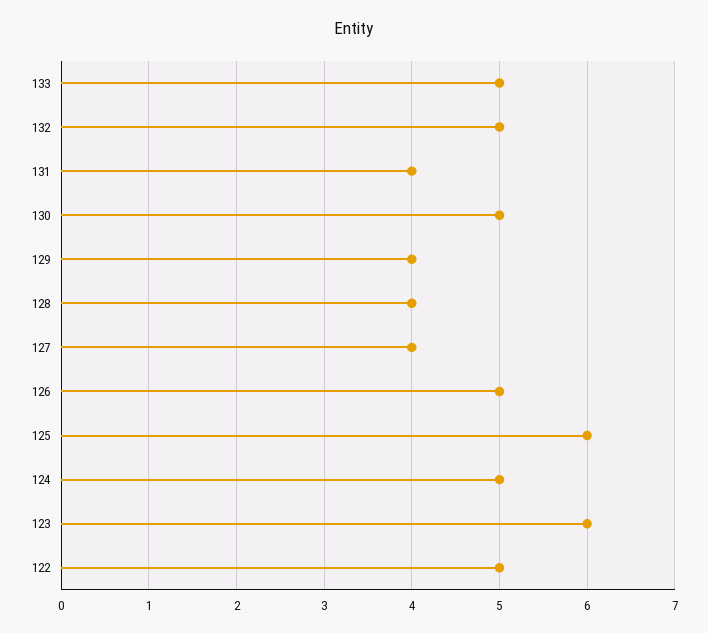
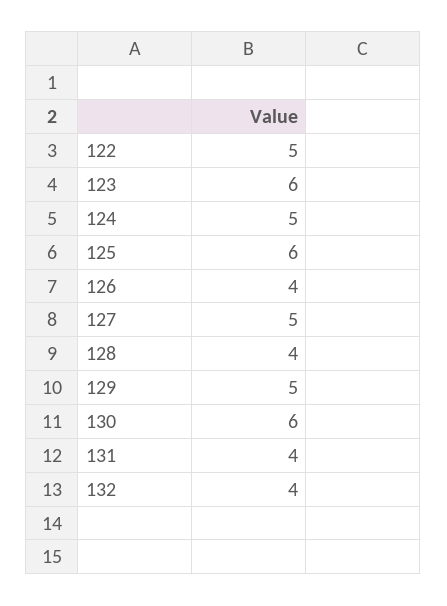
133: 5 -> none
132: 5 -> 4
130: 5 -> 6
129: 4 -> 5
127: 4 -> 5
126: 5 -> 4

